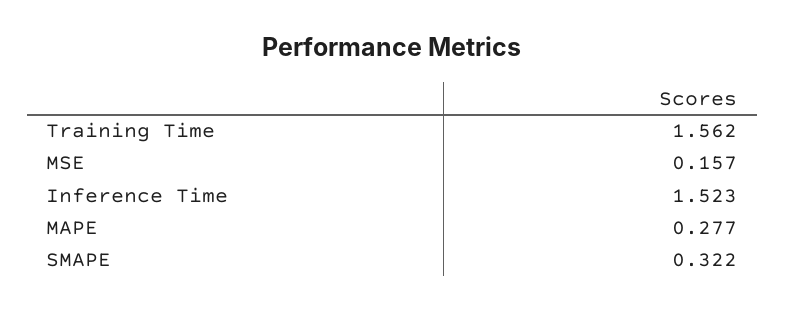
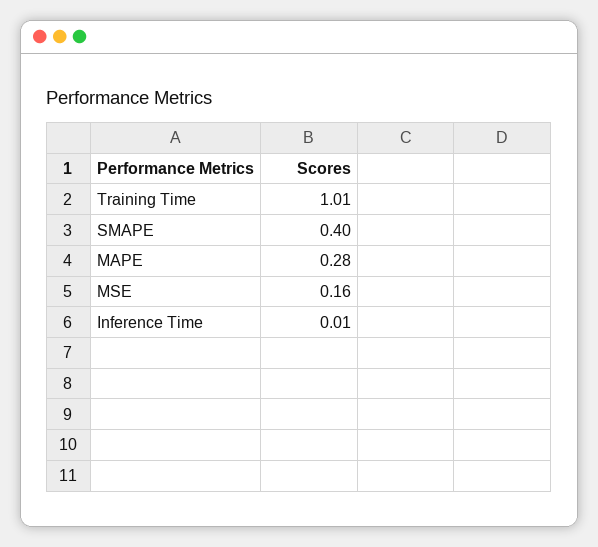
Training Time: 1.562 -> 1.01
Inference Time: 1.523 -> 0.01
SMAPE: 0.322 -> 0.4

